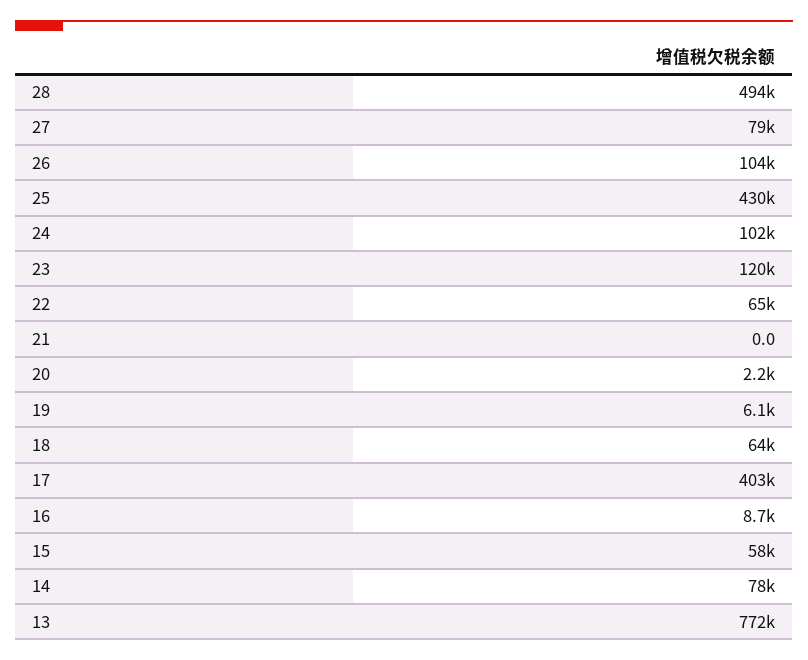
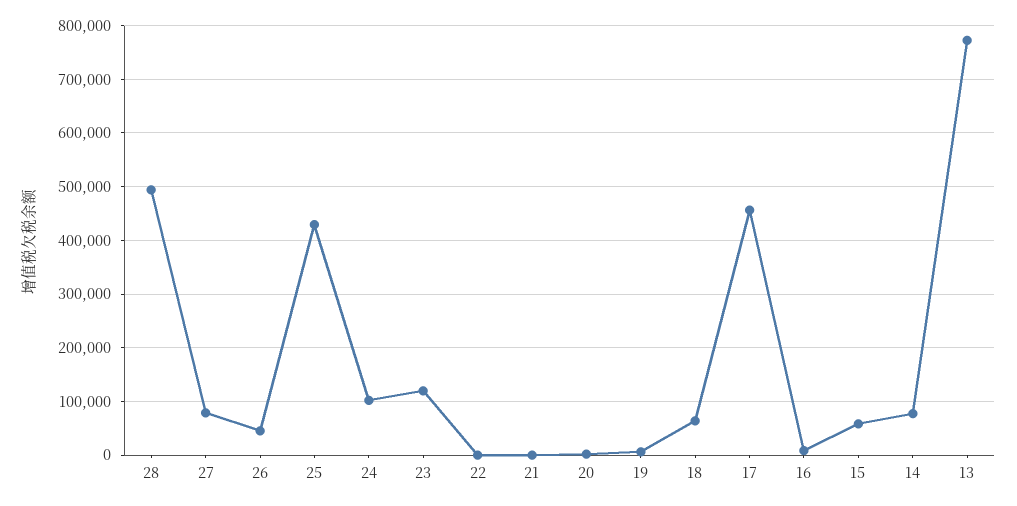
26: 104000 -> 40000
22: 65000 -> 0
17: 403000 -> 460000

